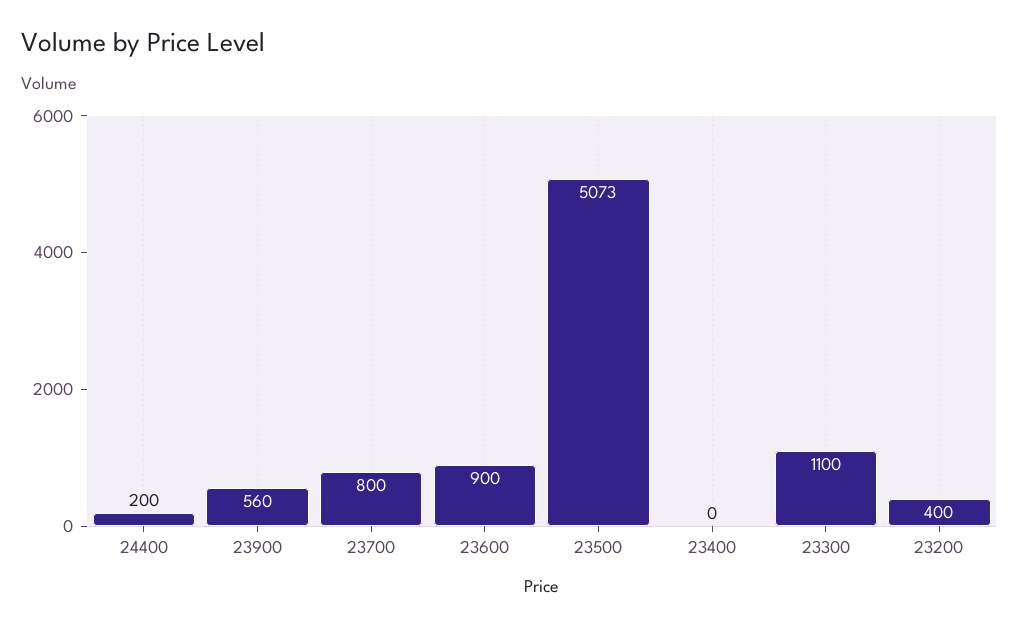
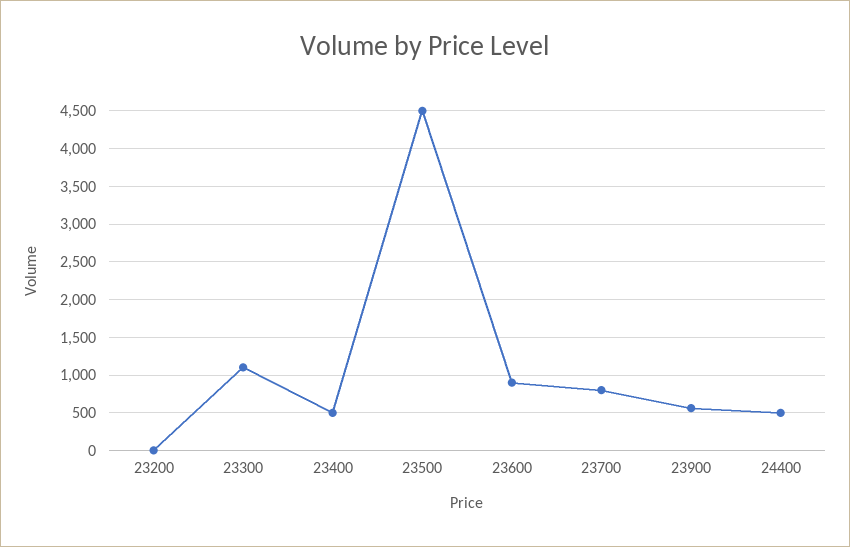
24400: 200 -> 500
23500: 5073 -> 4500
23400: 0 -> 500
23200: 400 -> 0

